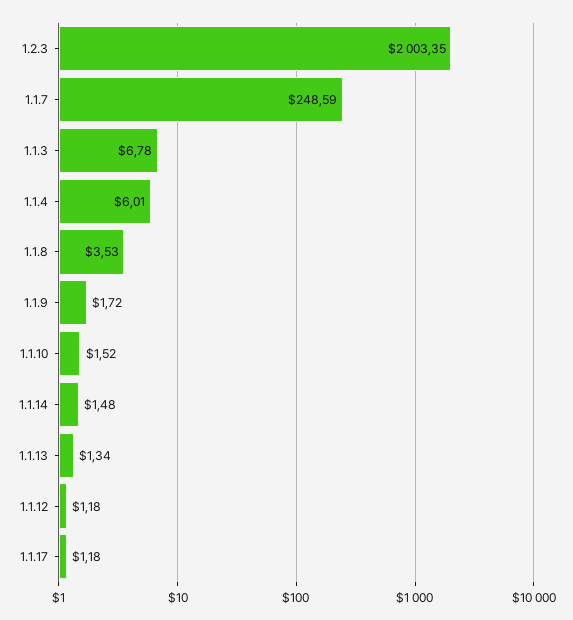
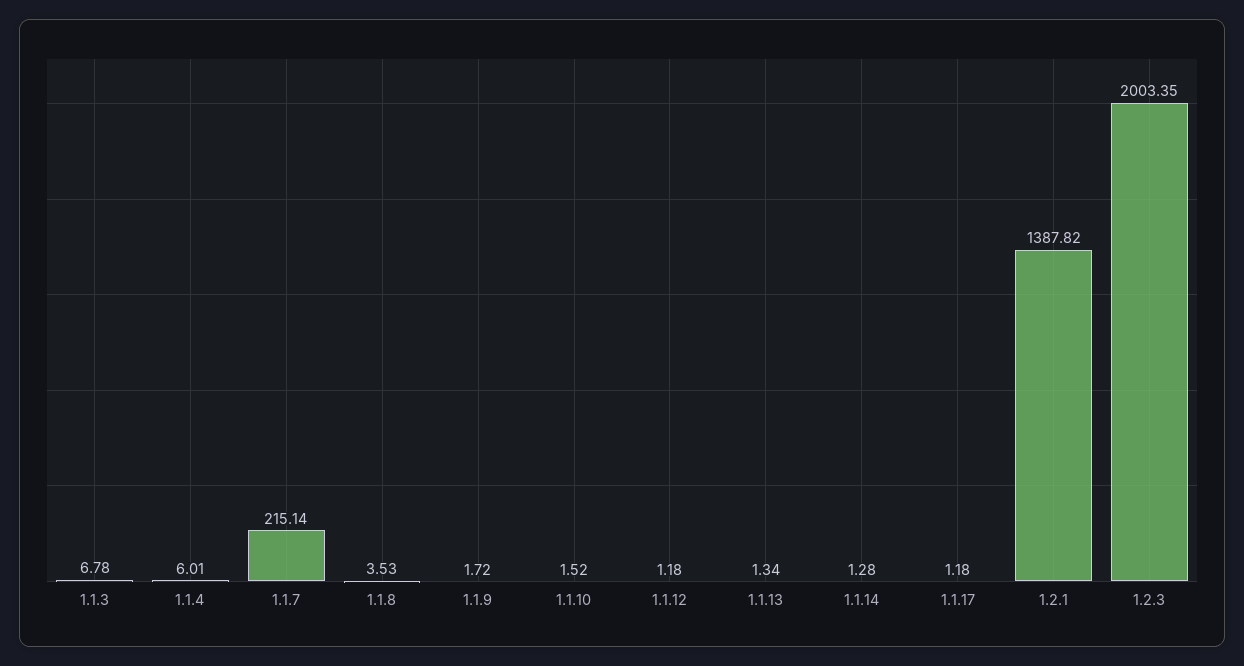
1.1.7: 248.59 -> 215.14
1.1.14: 1.48 -> 1.28
1.2.1: none -> 1387.82

